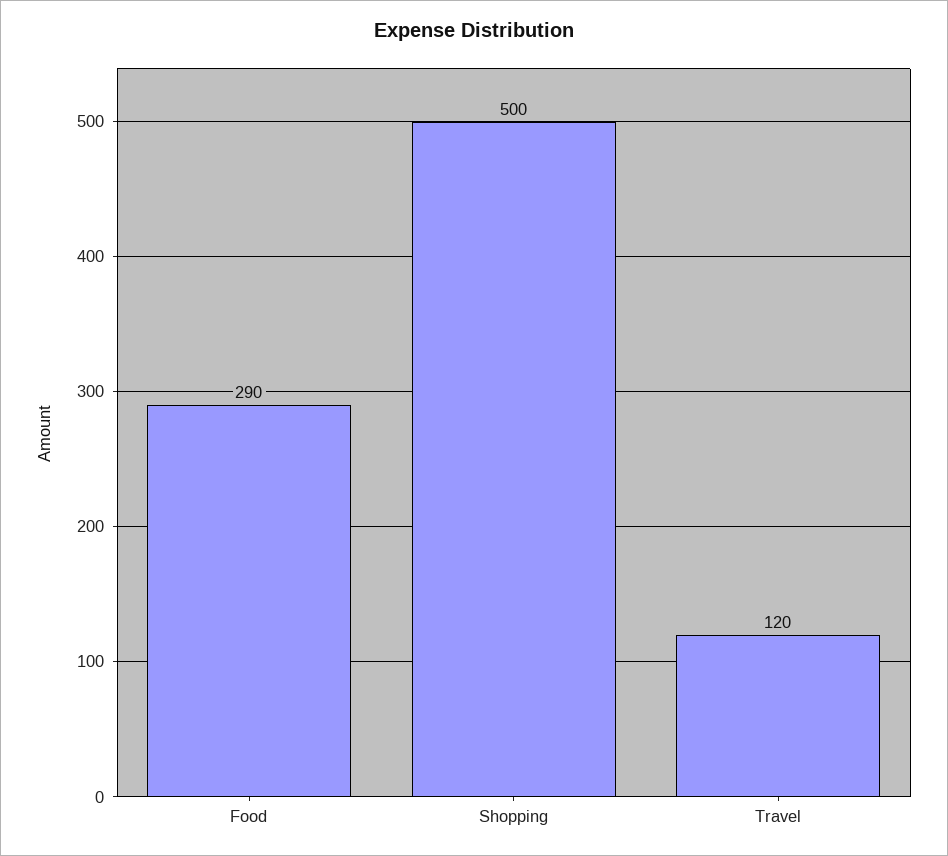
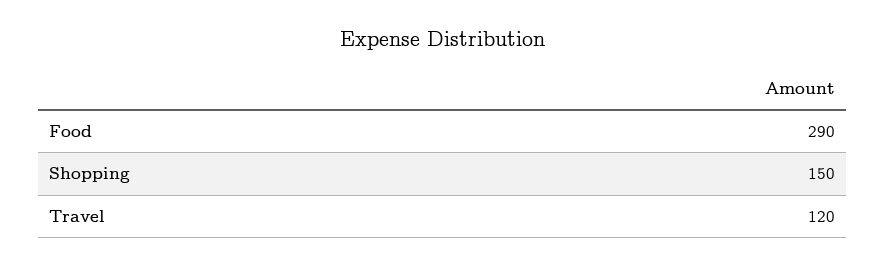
Shopping: 500 -> 150

